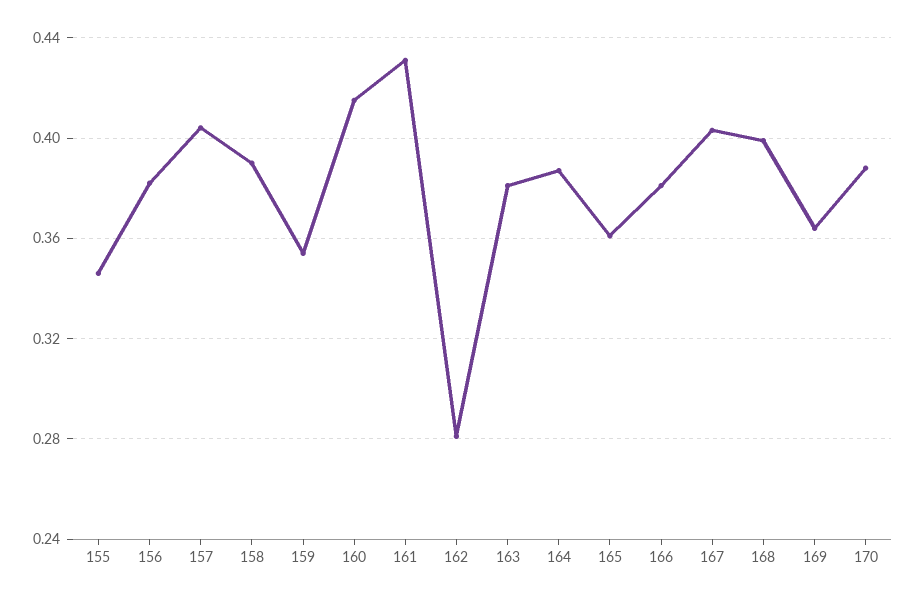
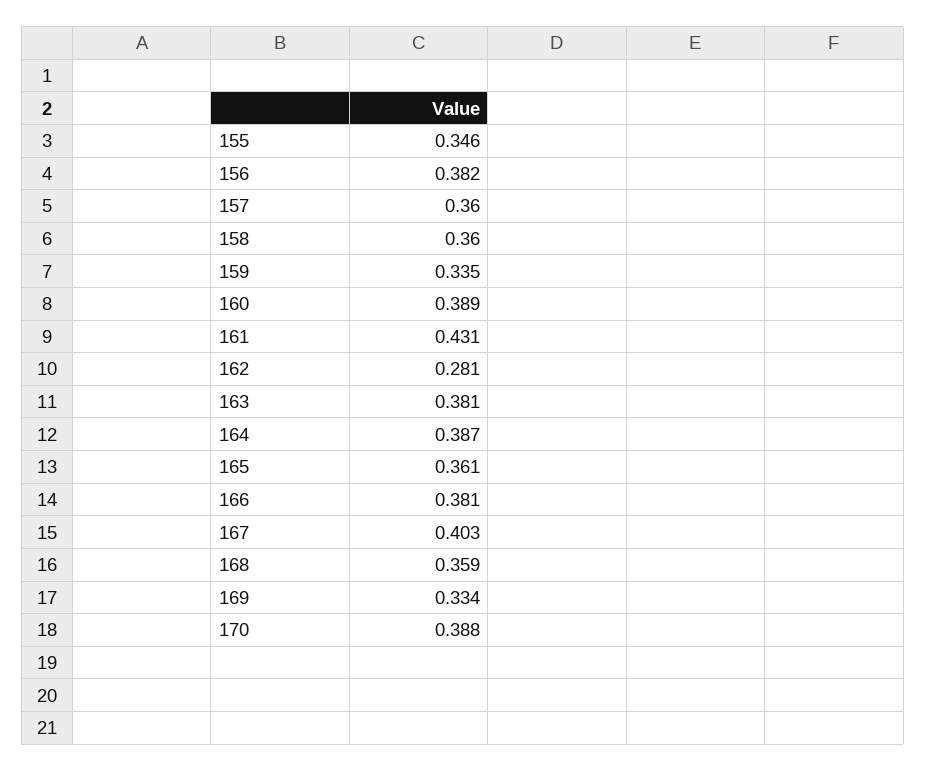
157: 0.405 -> 0.36
158: 0.39 -> 0.36
159: 0.355 -> 0.335
160: 0.415 -> 0.389
168: 0.4 -> 0.359
169: 0.365 -> 0.334

